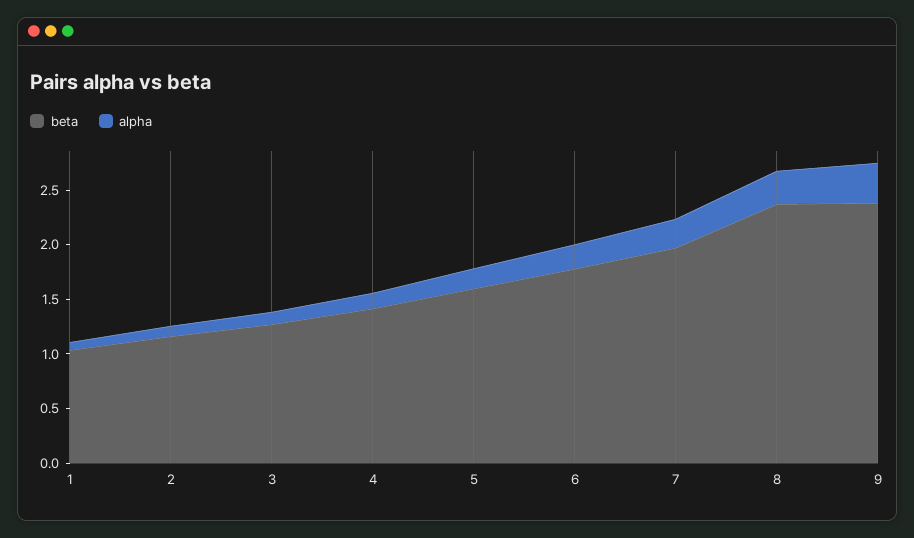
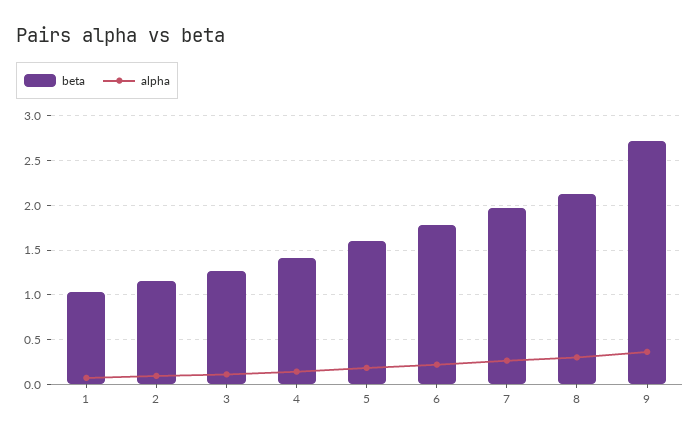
beta, 8: 2.4 -> 2.1
beta, 9: 2.4 -> 2.7

